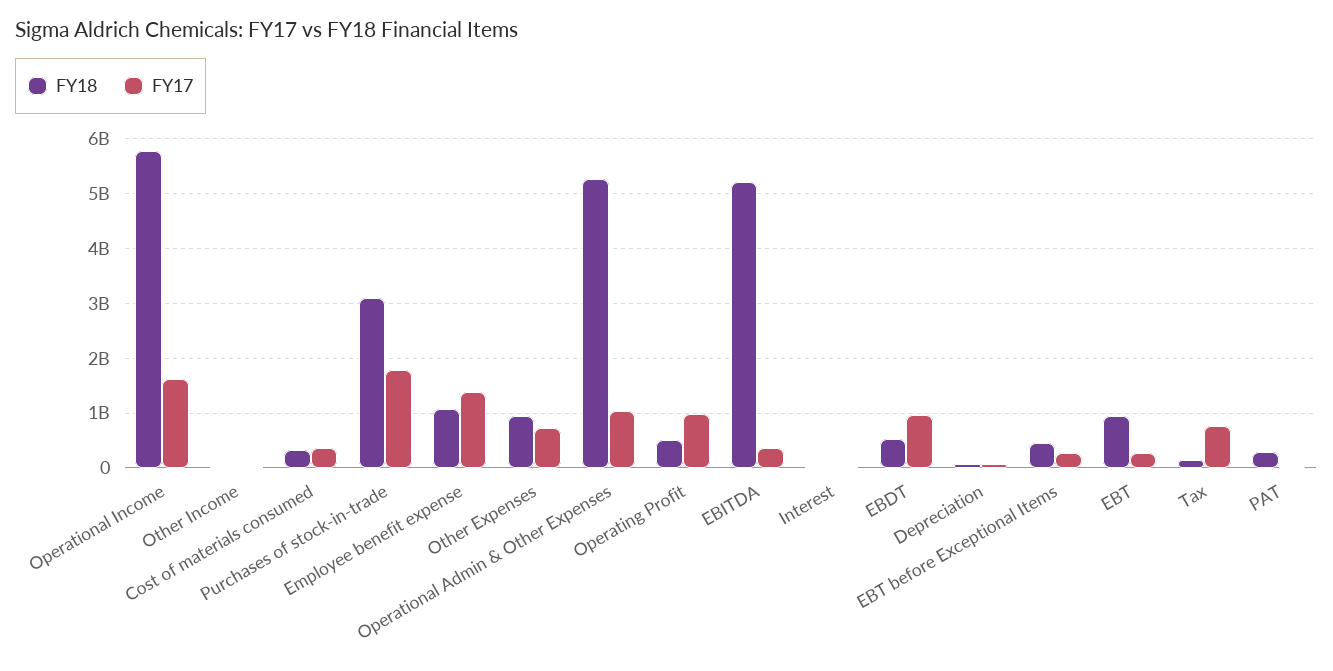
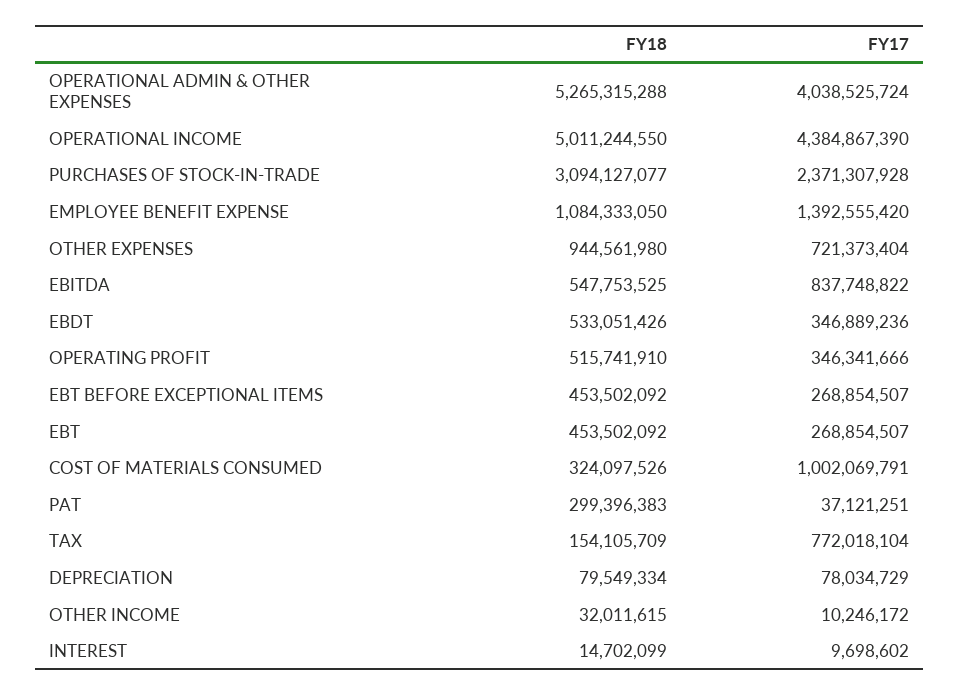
FY18, Operational Income: 5800000000 -> 5011244550
FY17, Operational Income: 1600000000 -> 4384867390
FY17, Cost of materials consumed: 400000000 -> 1002069791
FY17, Purchases of stock-in-trade: 1800000000 -> 2371307928
FY17, Operational Admin & Other Expenses: 1000000000 -> 4038525724
FY17, Operating Profit: 1000000000 -> 346341666
FY18, EBITDA: 5200000000 -> 547753525
FY17, EBITDA: 400000000 -> 837748822
FY17, EBDT: 1000000000 -> 346889236
FY18, EBT: 1000000000 -> 453502092

